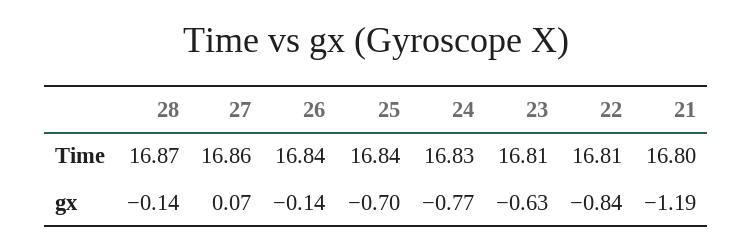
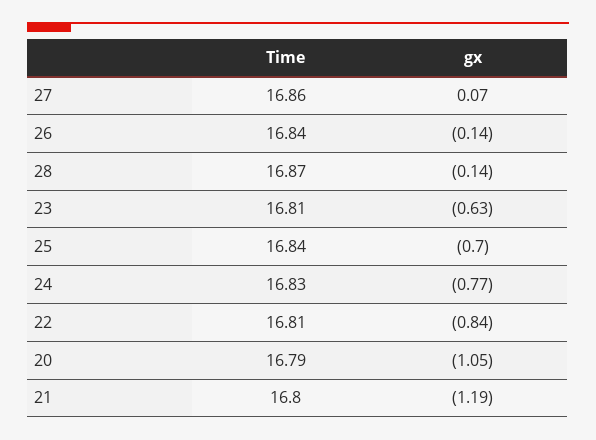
20, Time: none -> 16.79
20, gx: none -> -1.05

